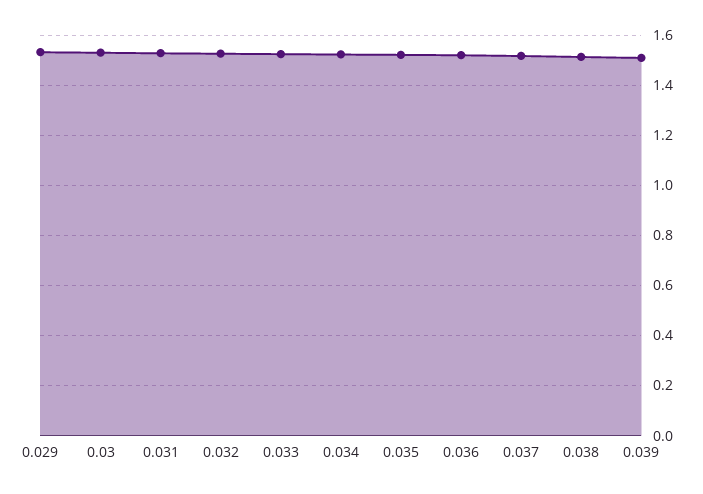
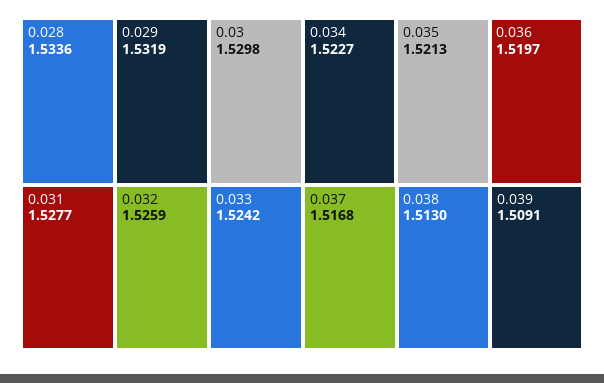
0.028: none -> 1.5336

